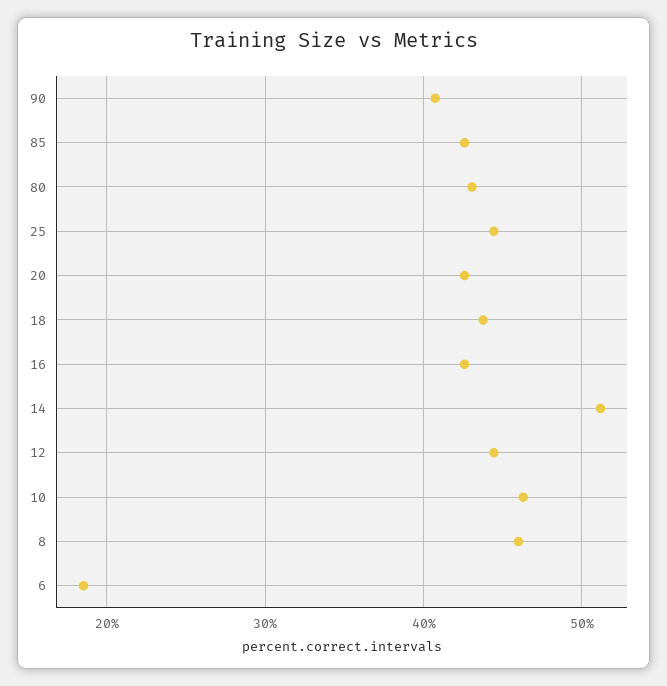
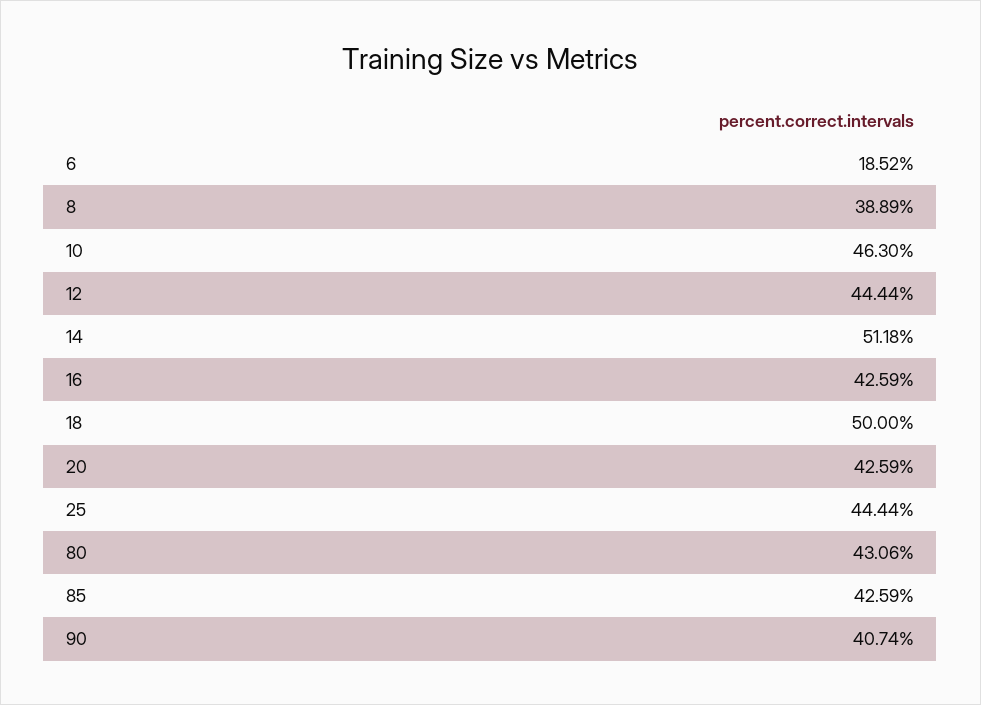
18: 44 -> 50
8: 46 -> 38.89

